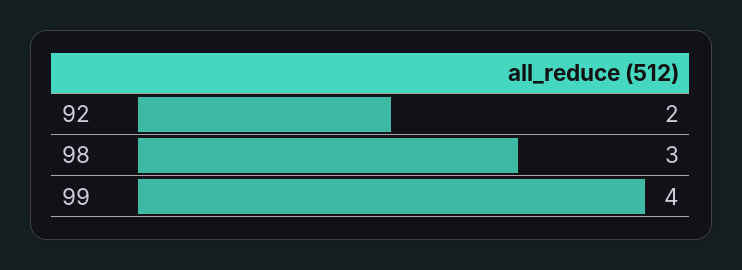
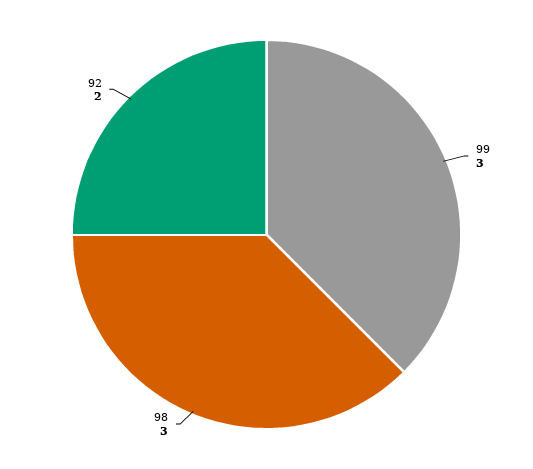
99: 4 -> 3

